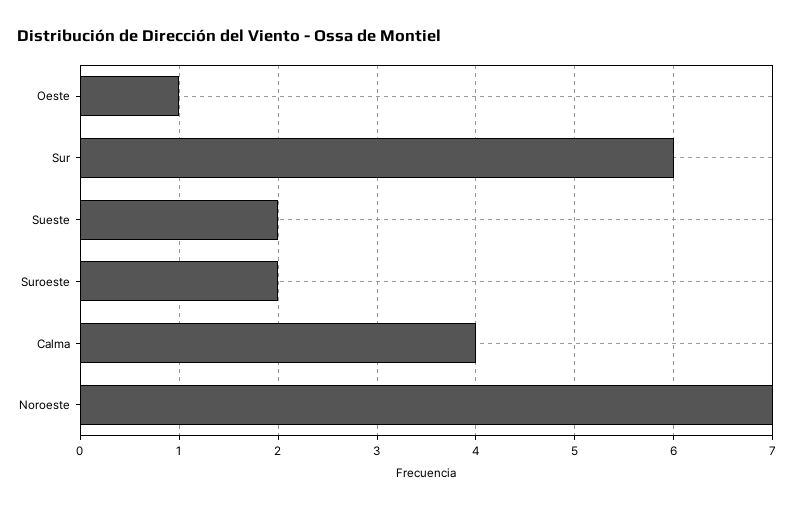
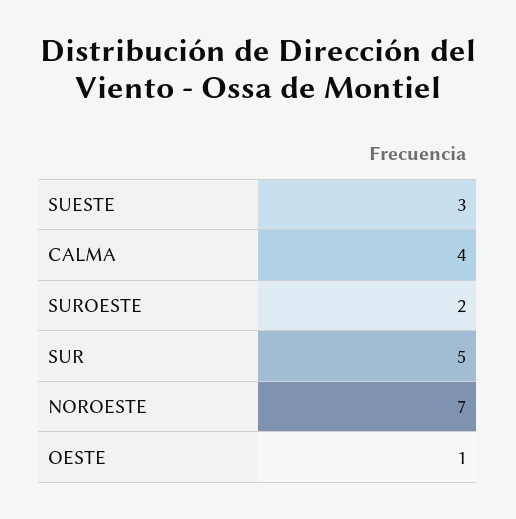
Sur: 6 -> 5
Sueste: 2 -> 3

